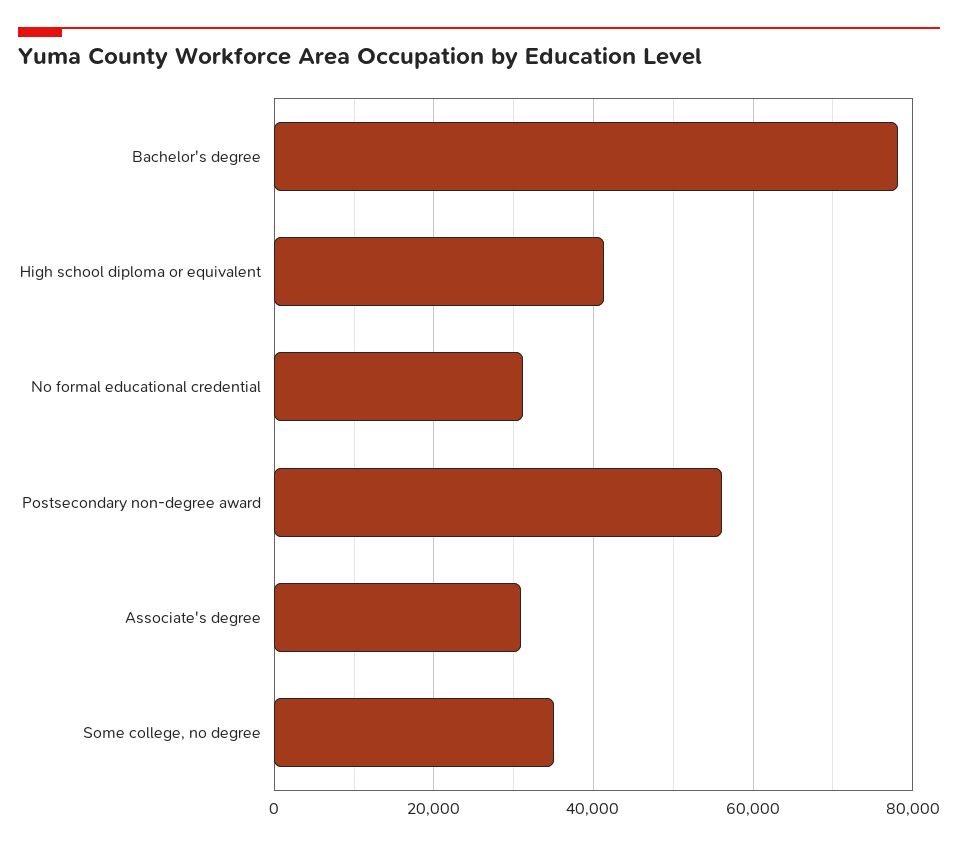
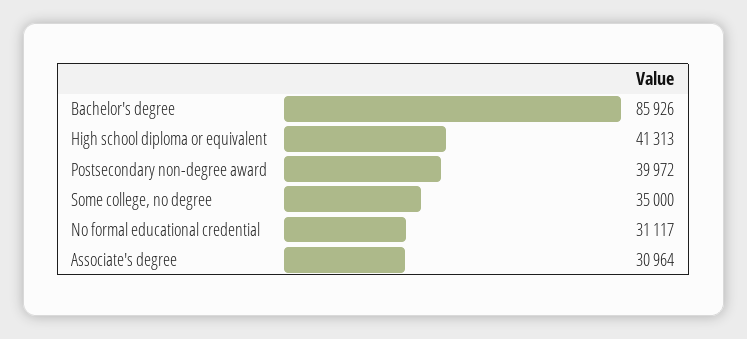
Bachelor's degree: 78000 -> 85926
Postsecondary non-degree award: 56000 -> 39972

